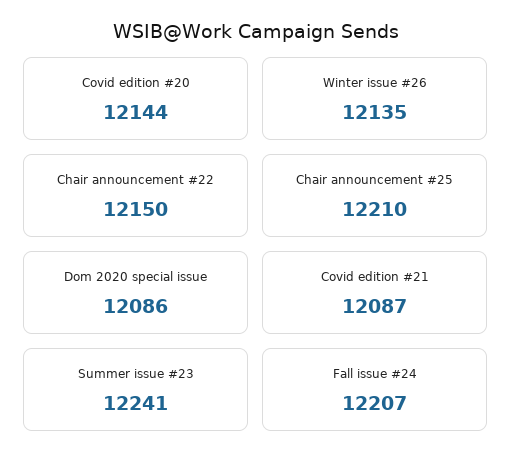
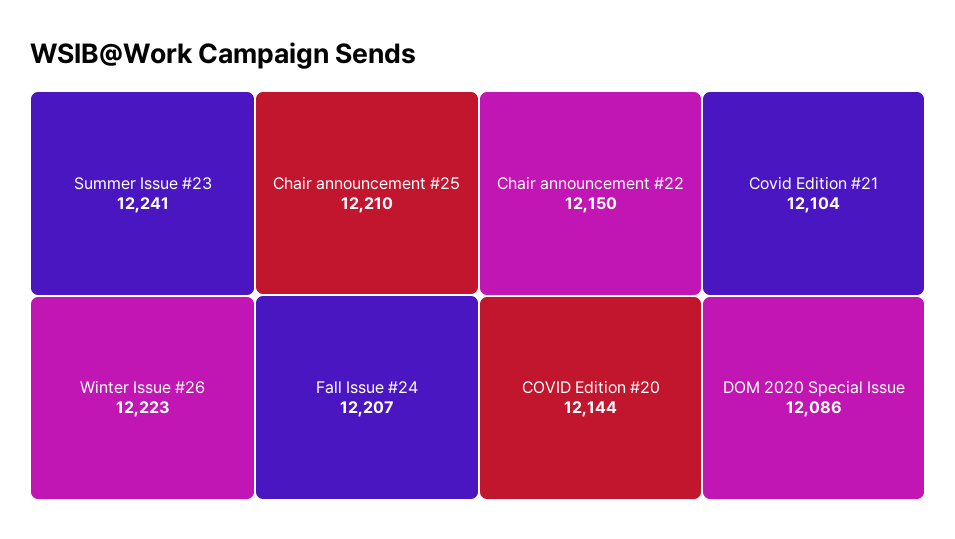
Winter issue #26: 12135 -> 12223
Covid edition #21: 12087 -> 12104

